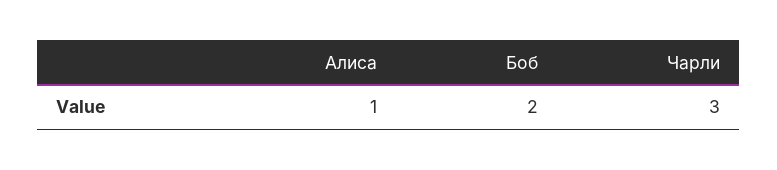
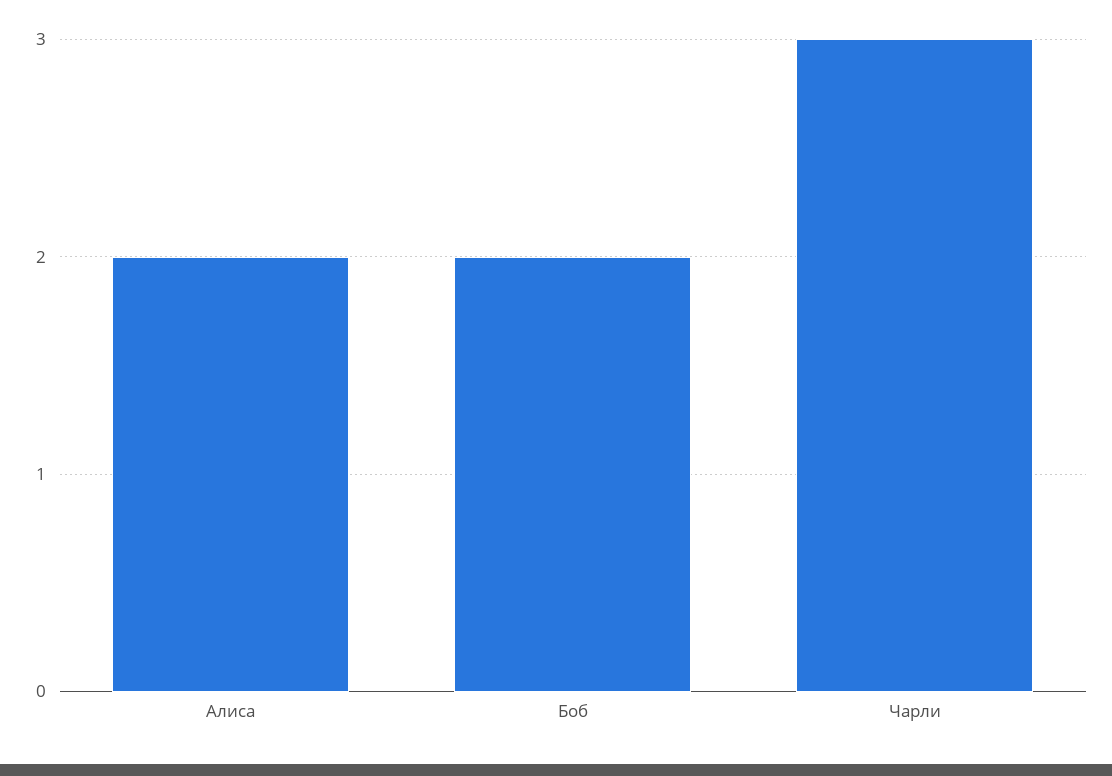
Алиса: 1 -> 2

